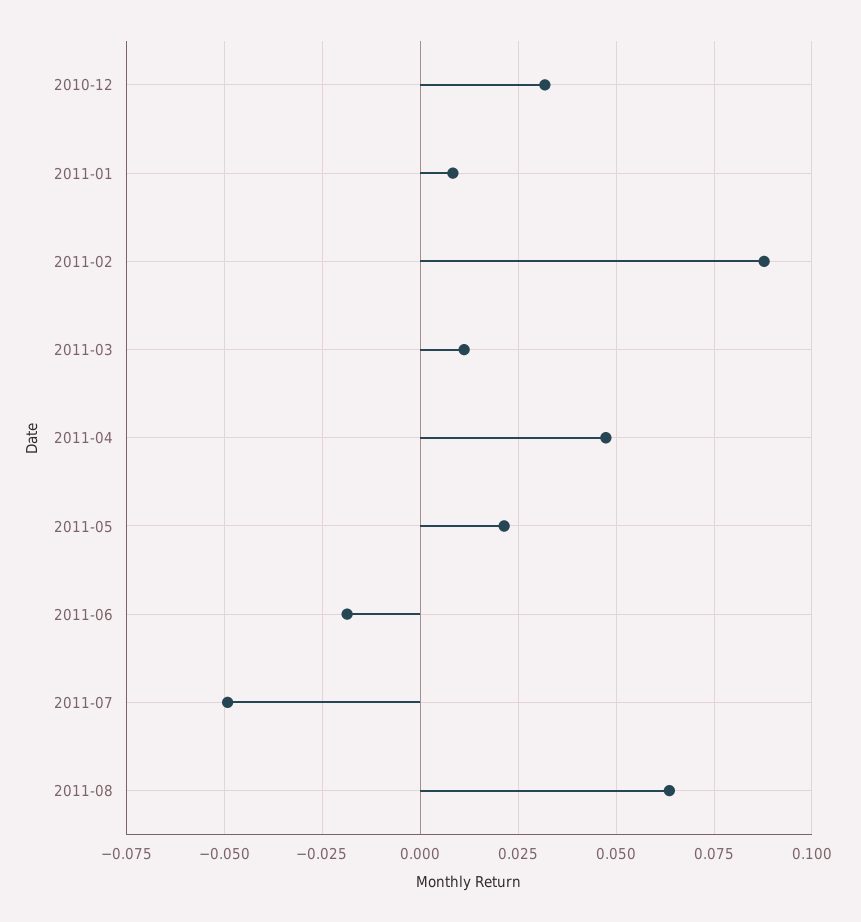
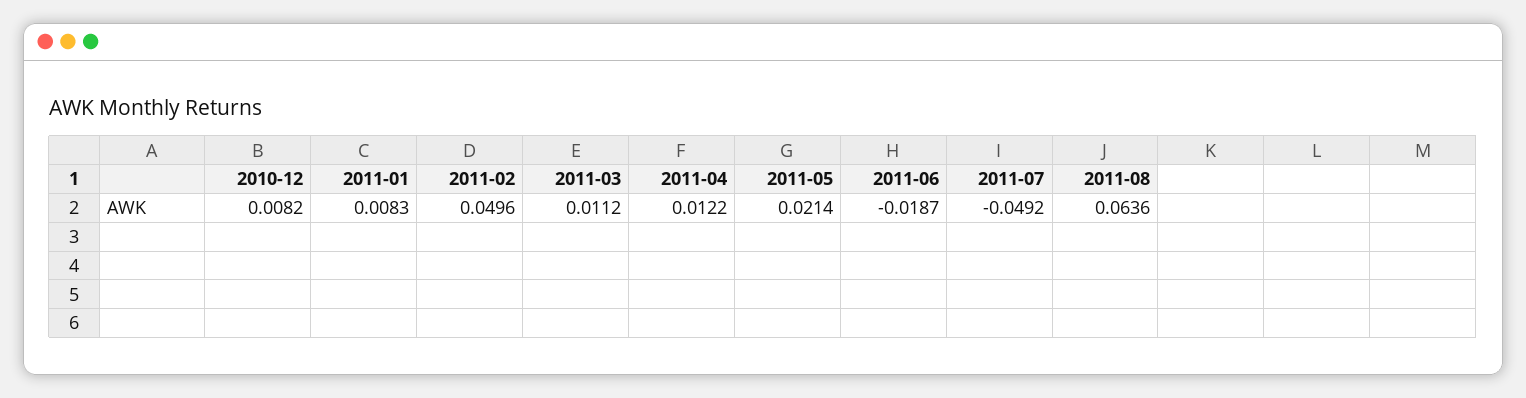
2010-12: 0.0325 -> 0.0082
2011-02: 0.0875 -> 0.0496
2011-04: 0.0475 -> 0.0122

